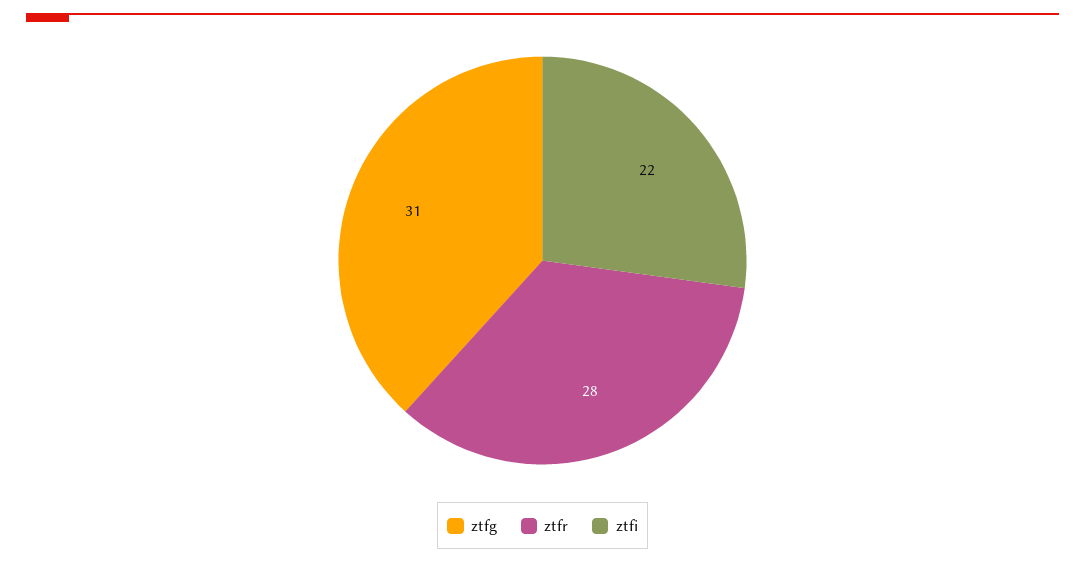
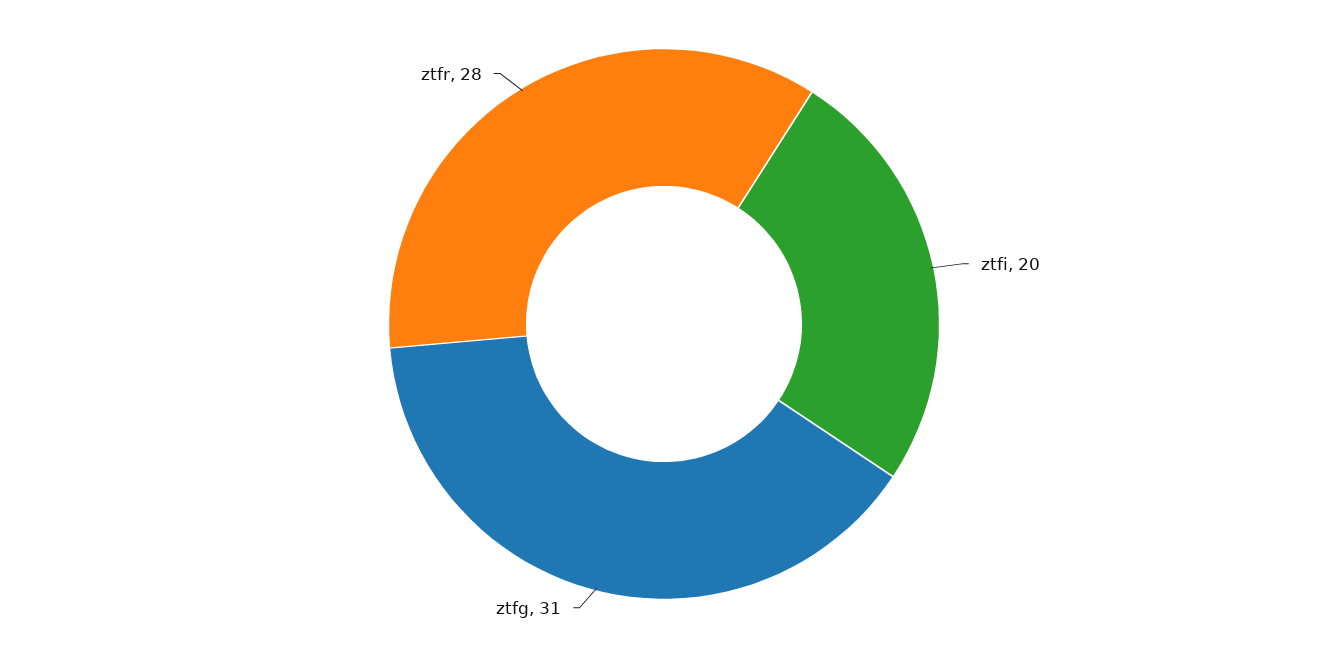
ztfi: 22 -> 20

